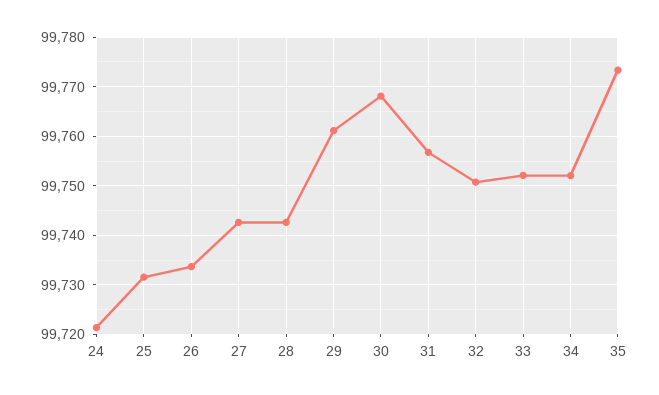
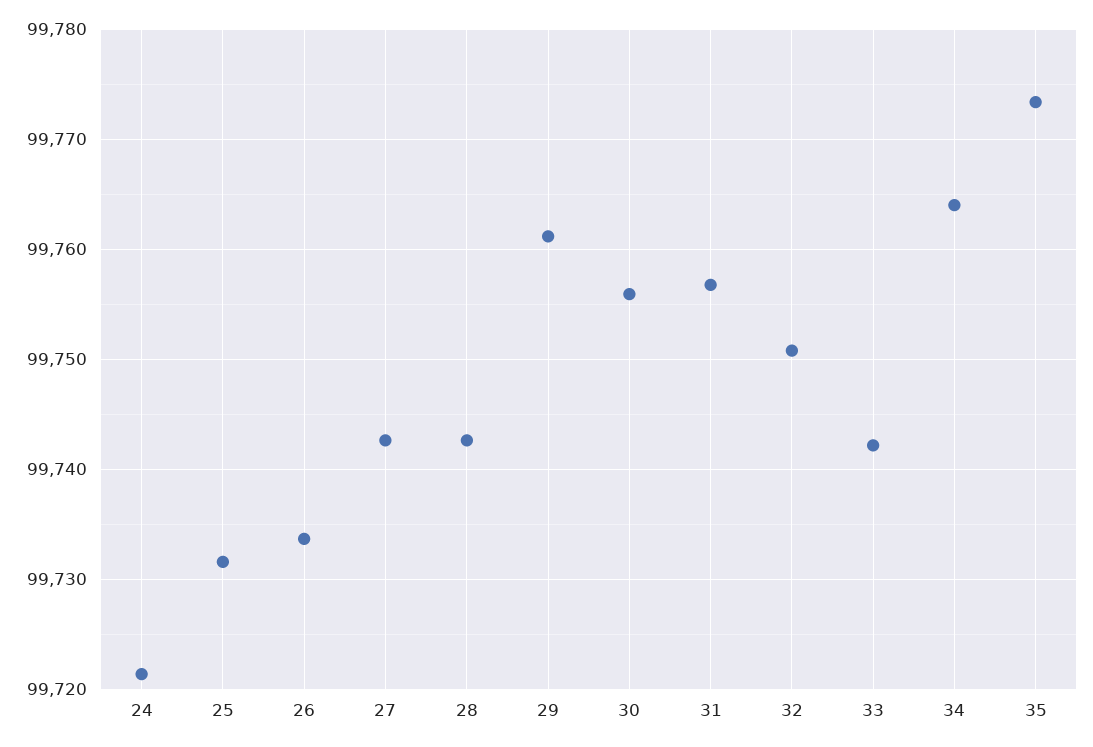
30: 99768 -> 99756
33: 99752 -> 99742
34: 99752 -> 99764

